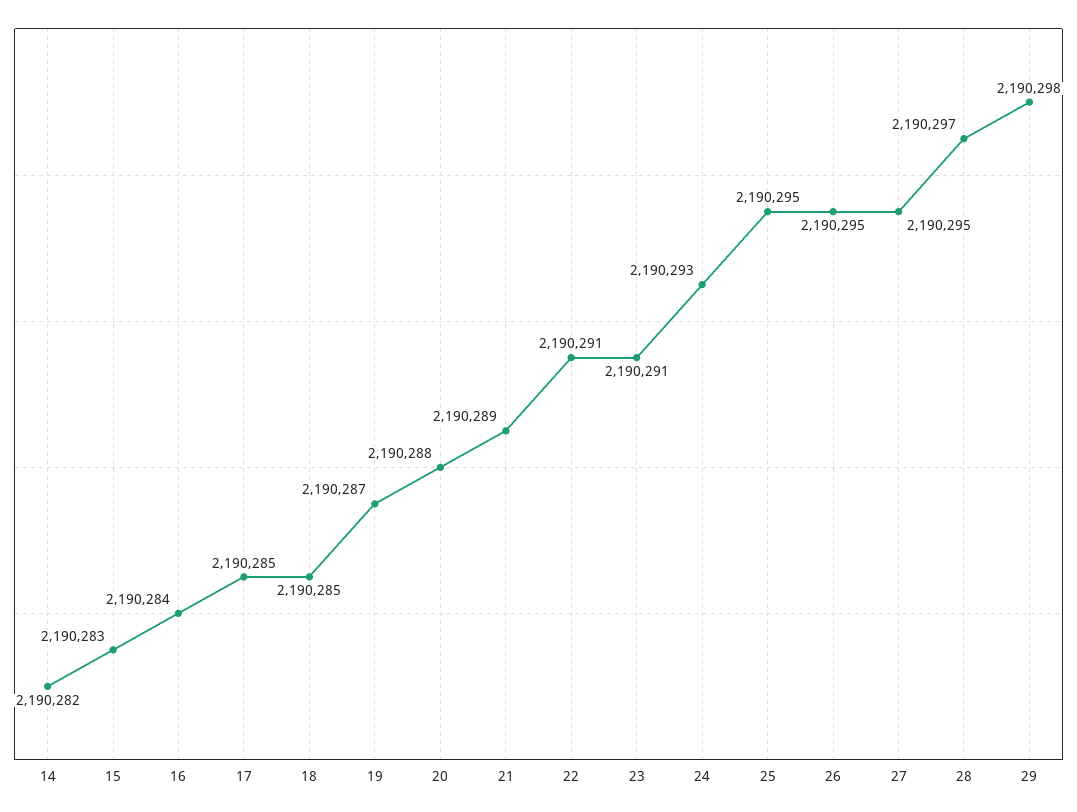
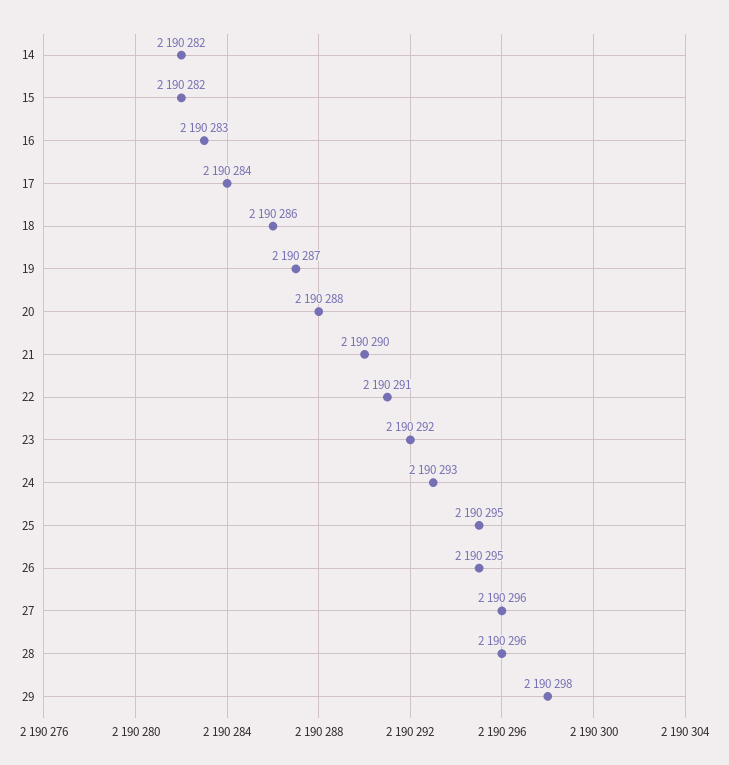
15: 2190283 -> 2190282
16: 2190284 -> 2190283
17: 2190285 -> 2190284
18: 2190285 -> 2190286
21: 2190289 -> 2190290
23: 2190291 -> 2190292
27: 2190295 -> 2190296
28: 2190297 -> 2190296

